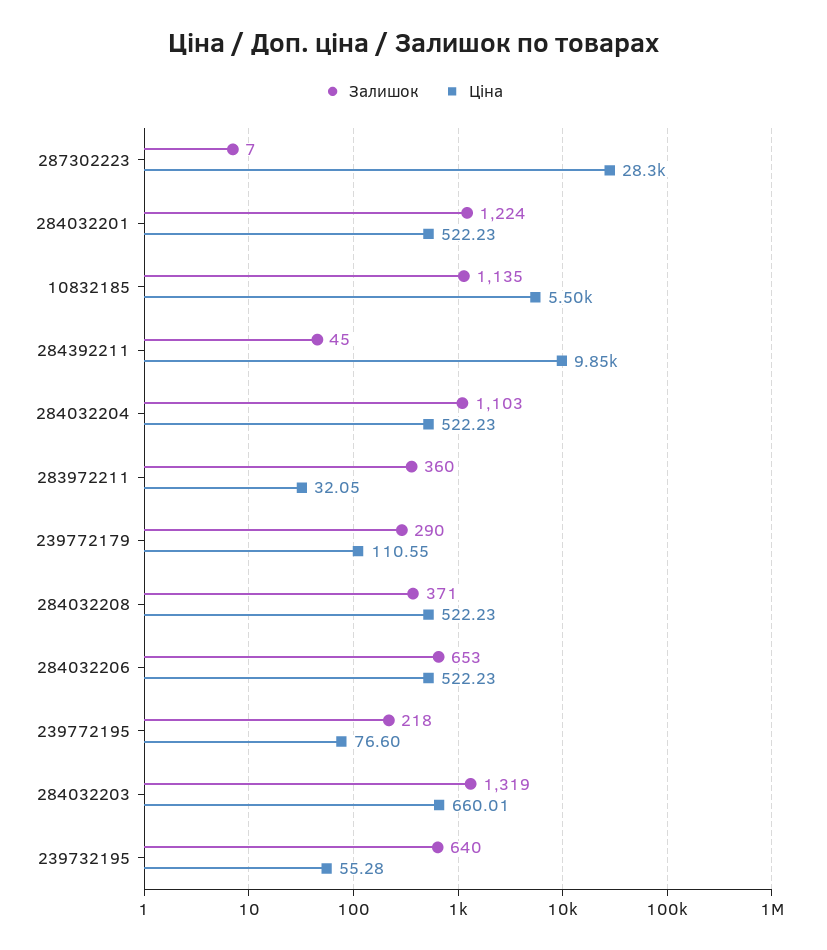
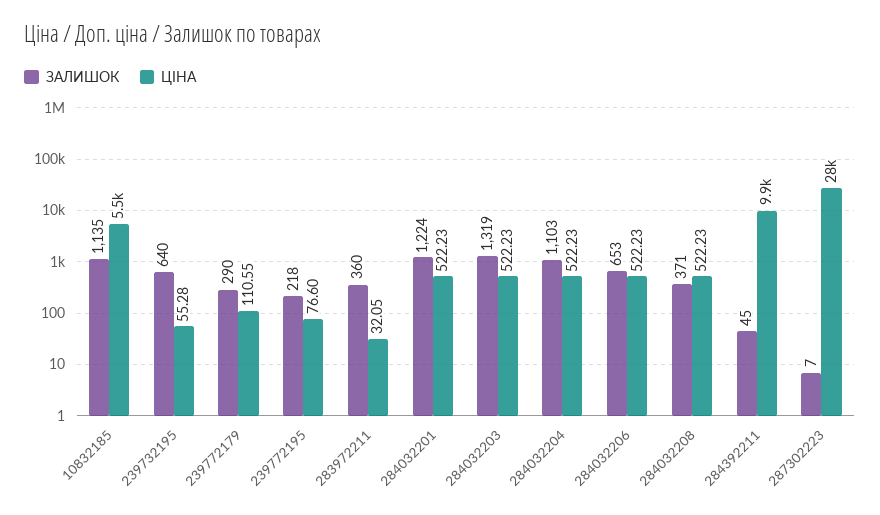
Ціна, 284032203: 660.01 -> 522.23

